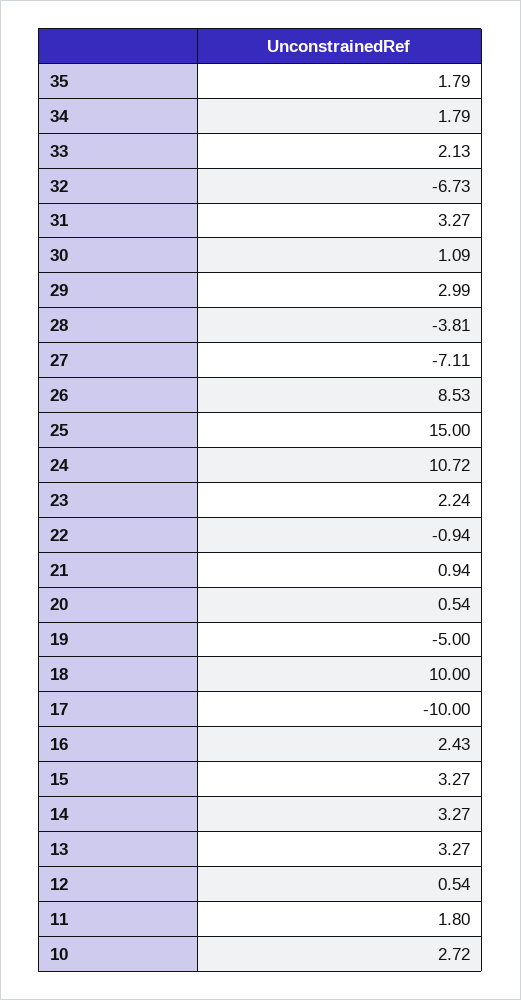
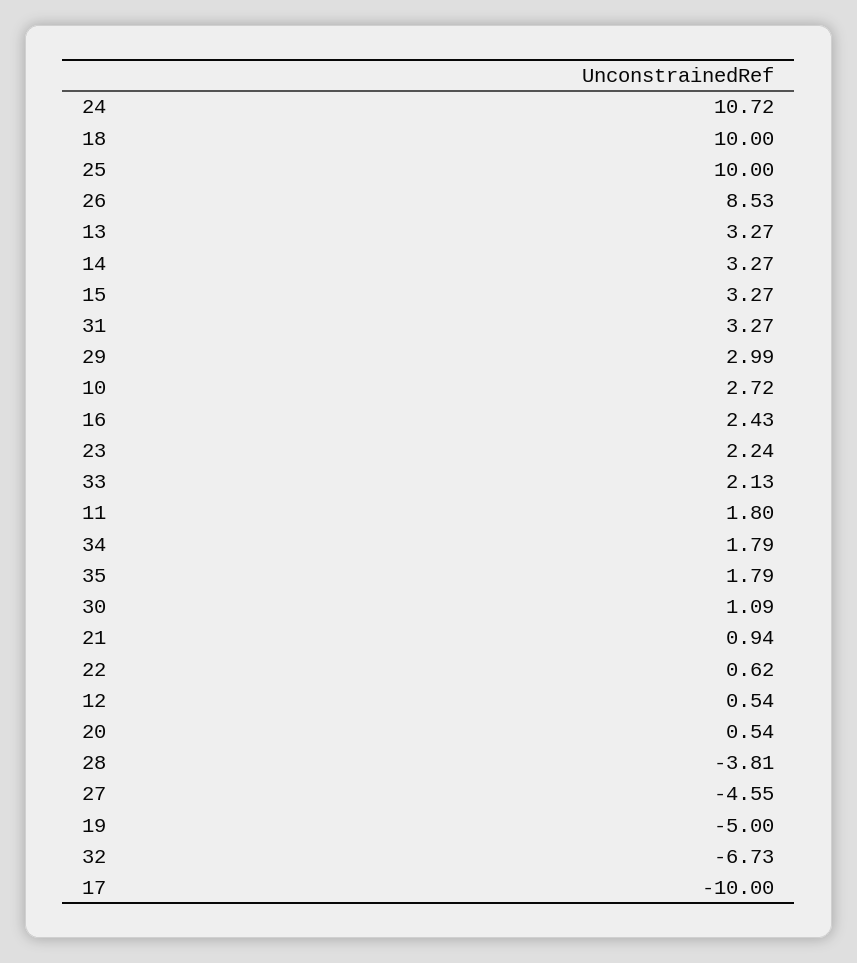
27: -7.11 -> -4.55
25: 15 -> 10
22: -0.94 -> 0.62

